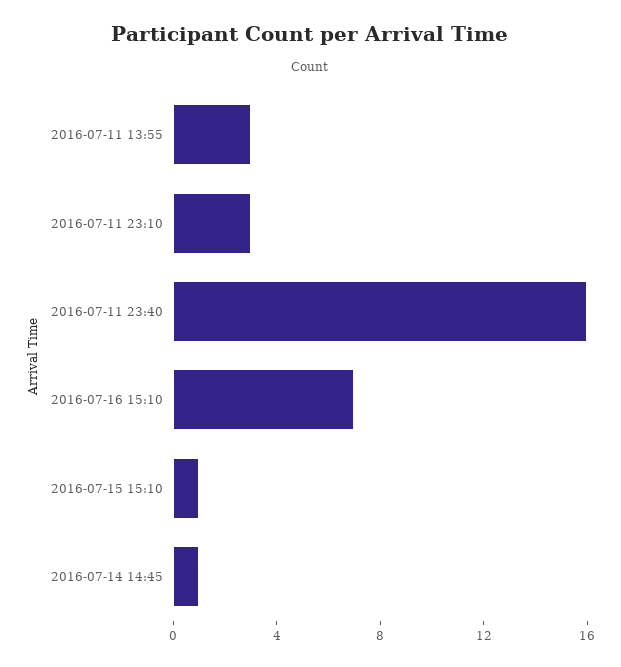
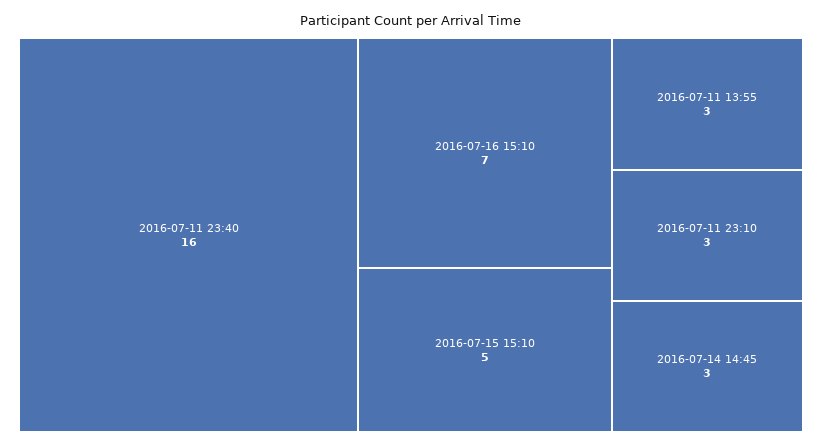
2016-07-15 15:10: 1 -> 5
2016-07-14 14:45: 1 -> 3

